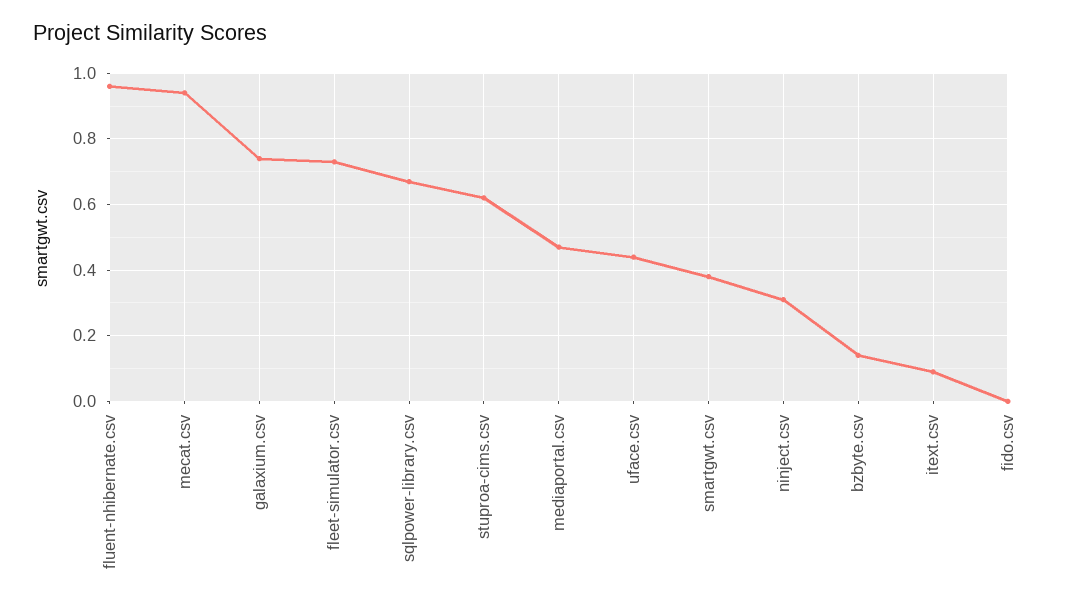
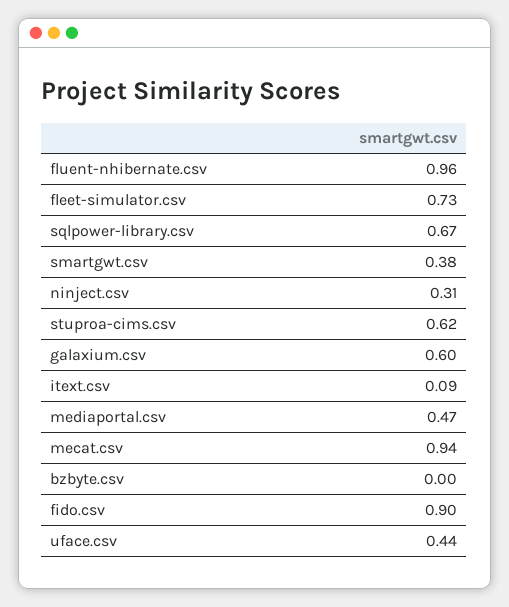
galaxium.csv: 0.75 -> 0.6
bzbyte.csv: 0.15 -> 0
fido.csv: 0 -> 0.9

